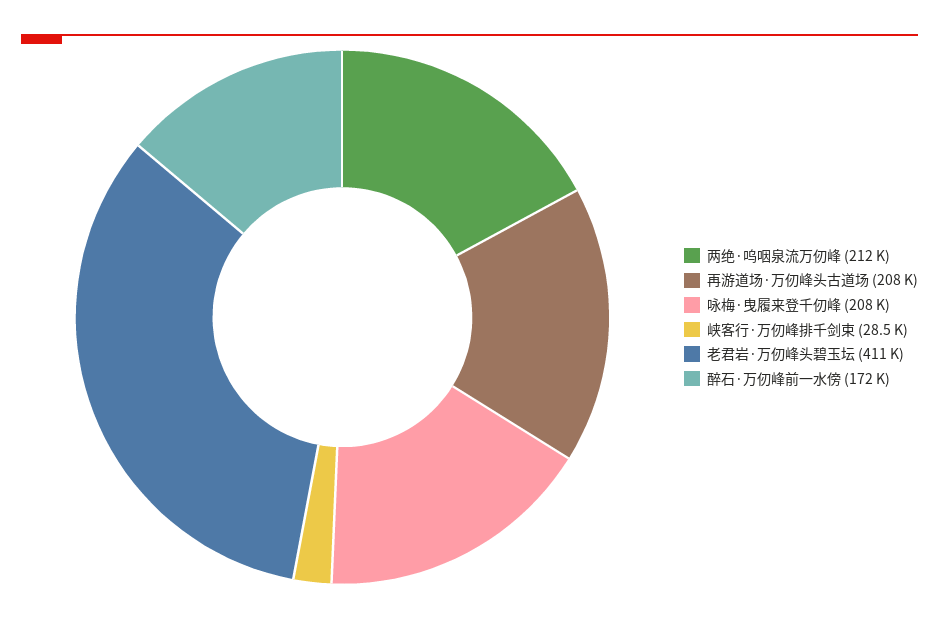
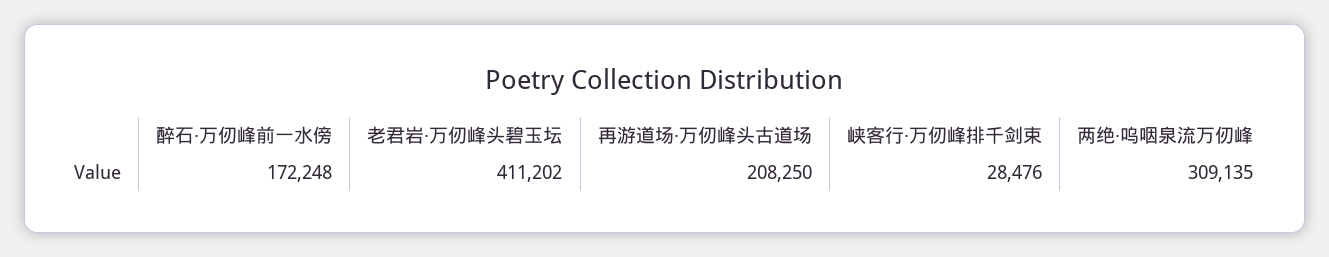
两绝·呜咽泉流万仞峰: 212000 -> 309135
咏梅·曳履来登千仞峰: 208000 -> none

